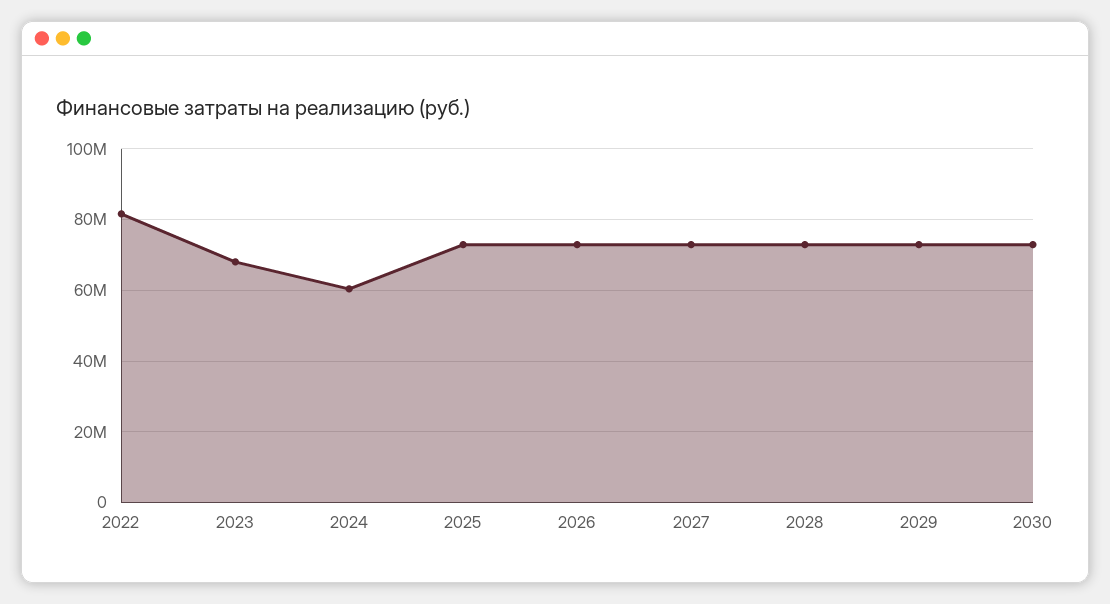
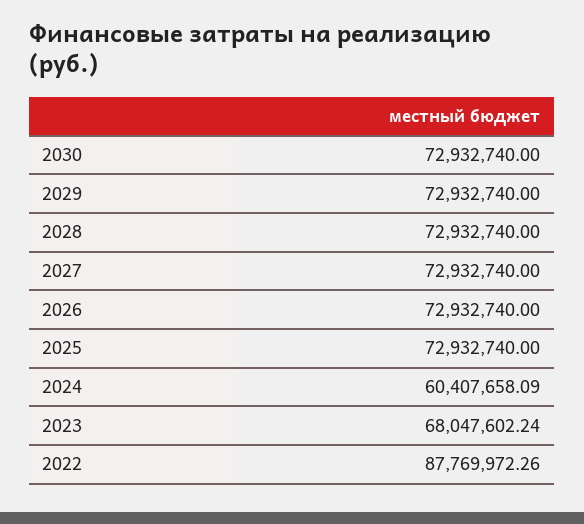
2022: 82000000 -> 87769972.26

